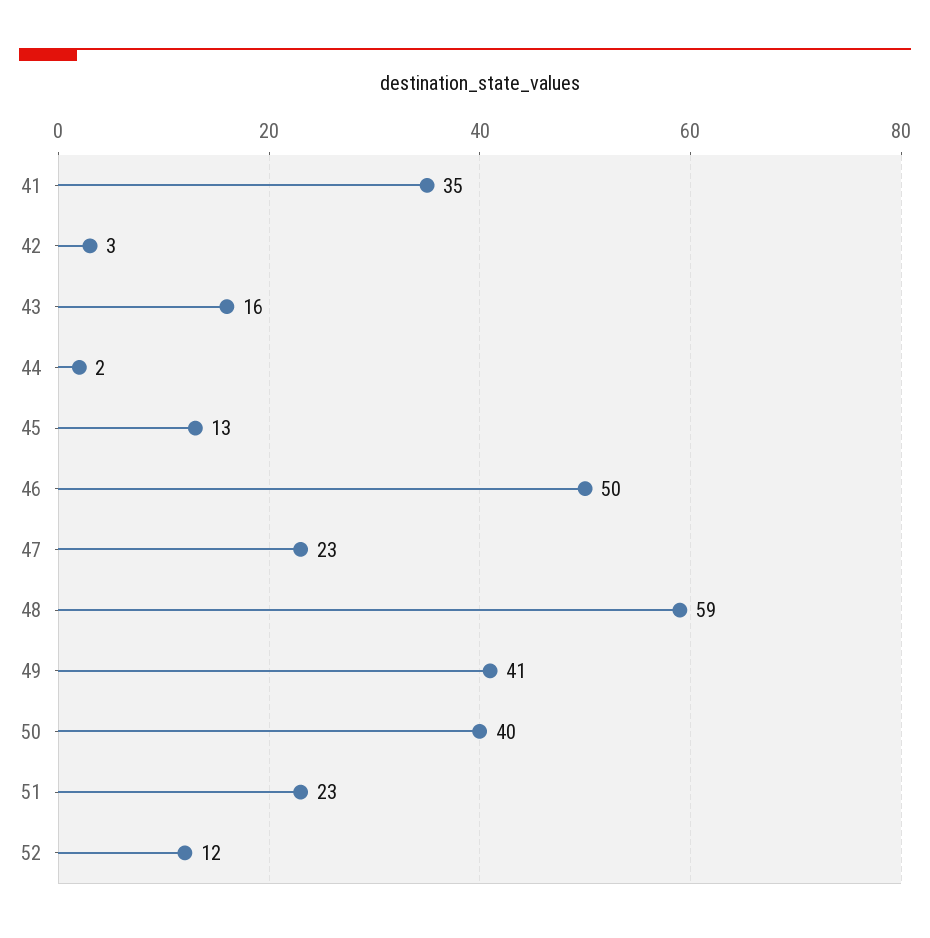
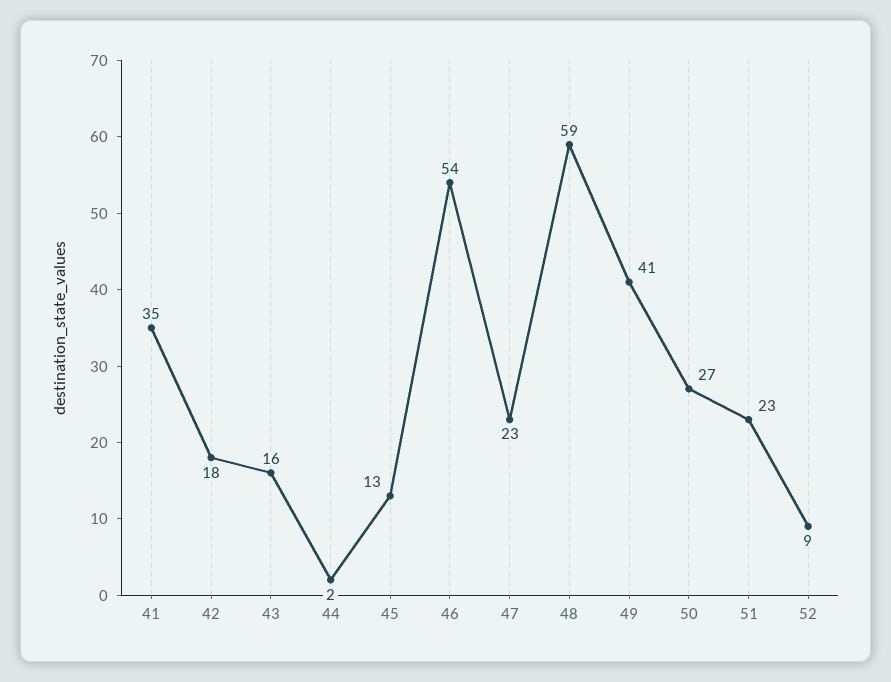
42: 3 -> 18
46: 50 -> 54
50: 40 -> 27
52: 12 -> 9

